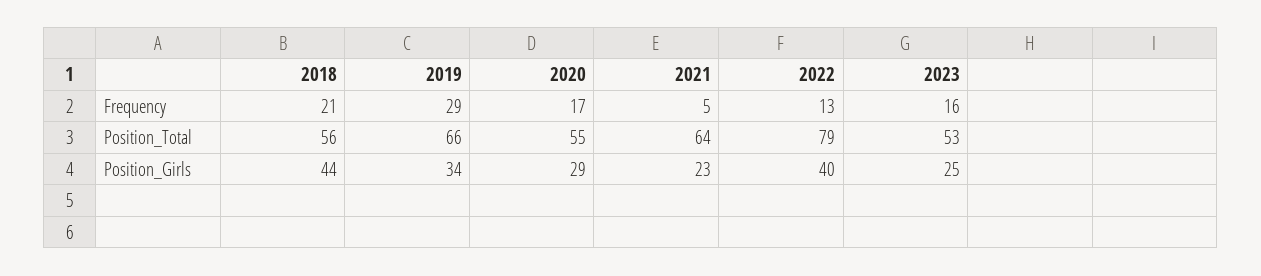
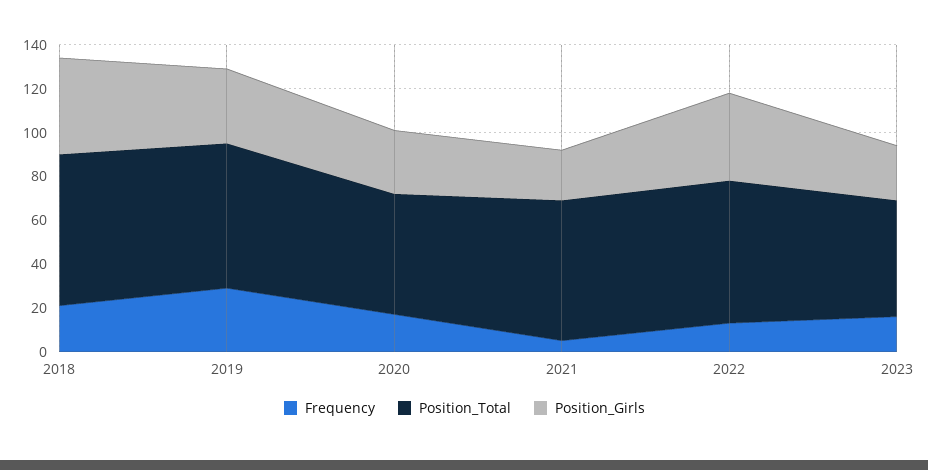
Position_Total, 2018: 56 -> 70
Position_Total, 2022: 79 -> 65

